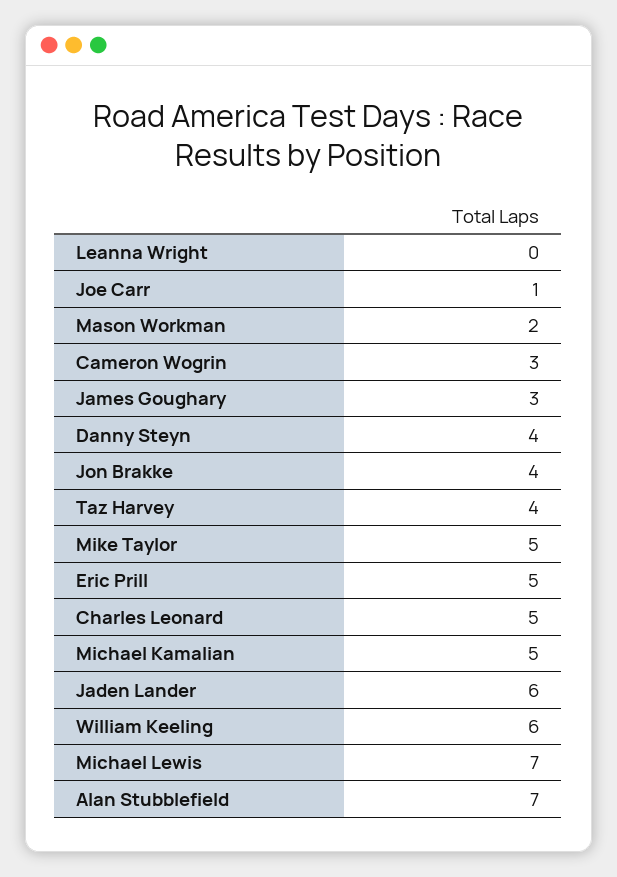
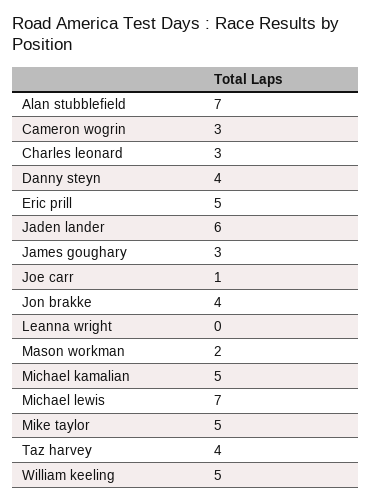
Charles Leonard: 5 -> 3
William Keeling: 6 -> 5

